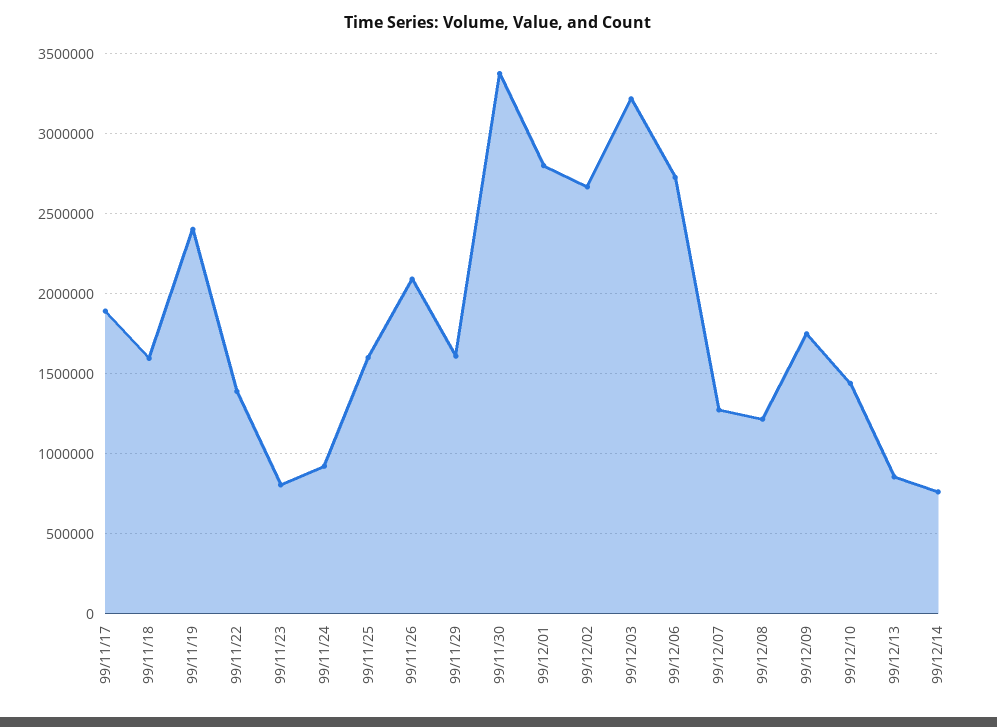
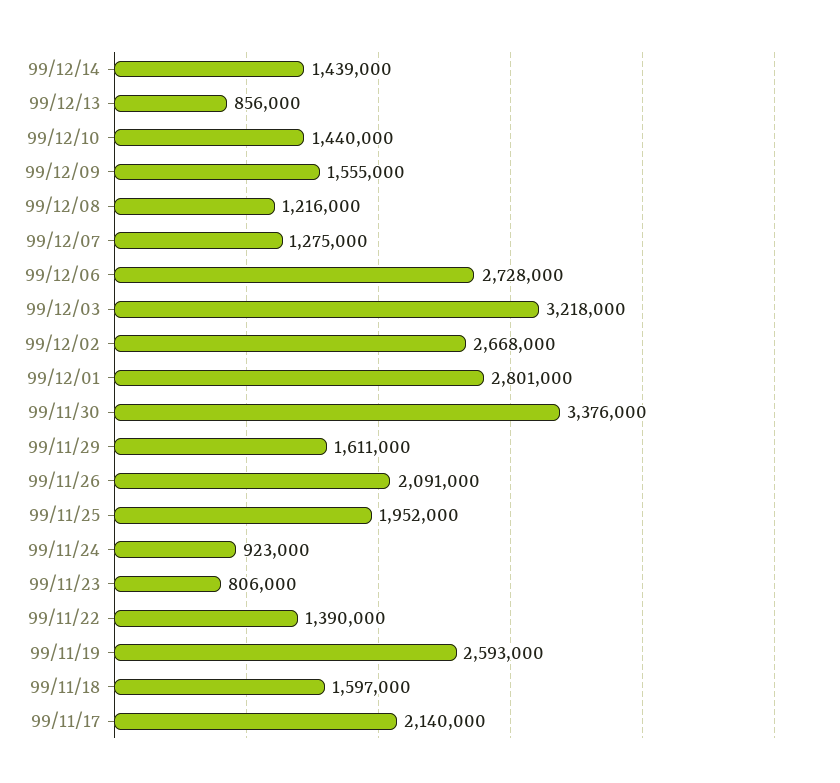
99/11/17: 1900000 -> 2140000
99/11/19: 2400000 -> 2593000
99/11/25: 1600000 -> 1952000
99/12/09: 1750000 -> 1555000
99/12/14: 750000 -> 1439000

